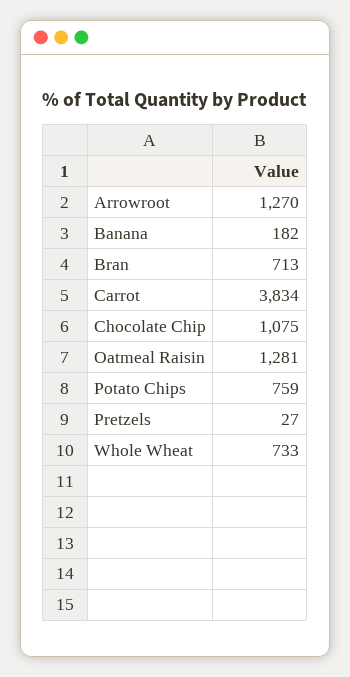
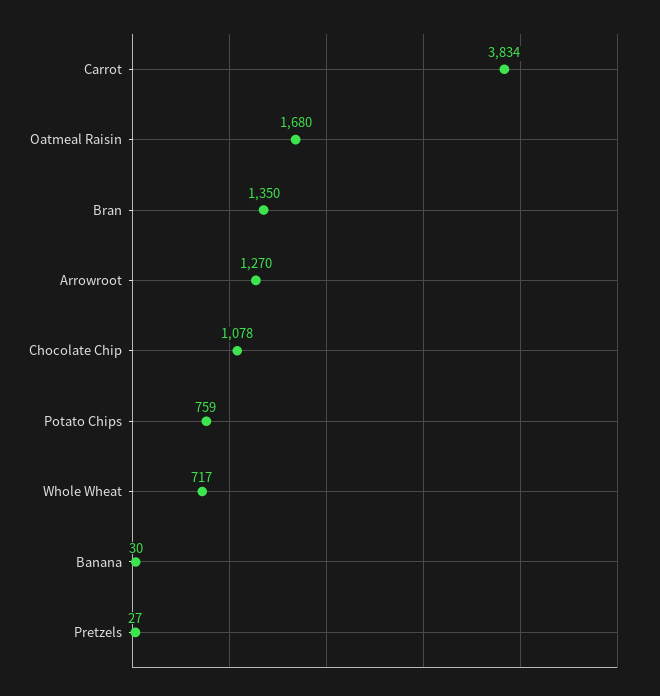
Banana: 182 -> 30
Bran: 713 -> 1350
Chocolate Chip: 1075 -> 1078
Oatmeal Raisin: 1281 -> 1680
Whole Wheat: 733 -> 717

